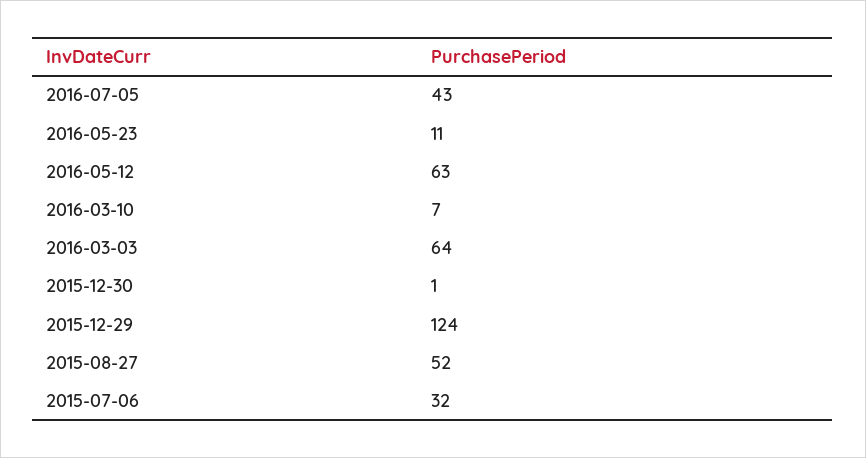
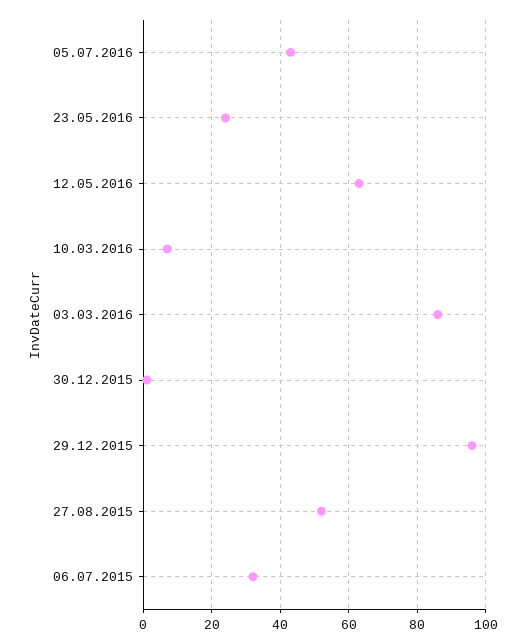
2016-05-23: 11 -> 25
2016-03-03: 64 -> 85
2015-12-29: 124 -> 95

